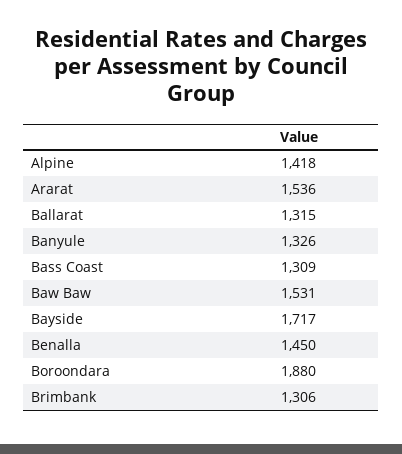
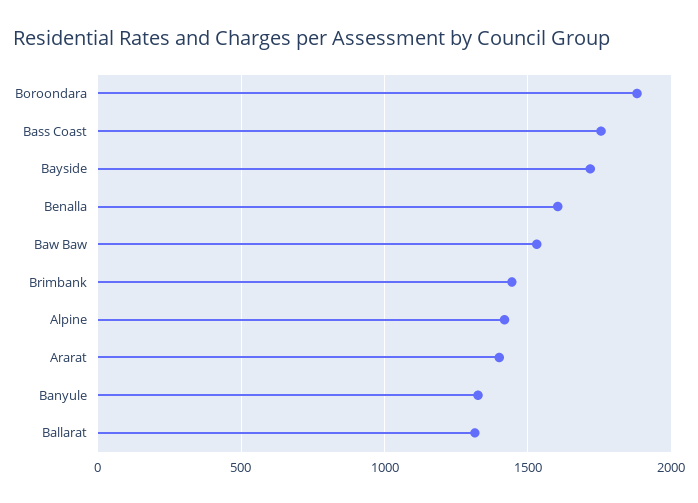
Ararat: 1536 -> 1400
Bass Coast: 1309 -> 1750
Benalla: 1450 -> 1600
Brimbank: 1306 -> 1450

